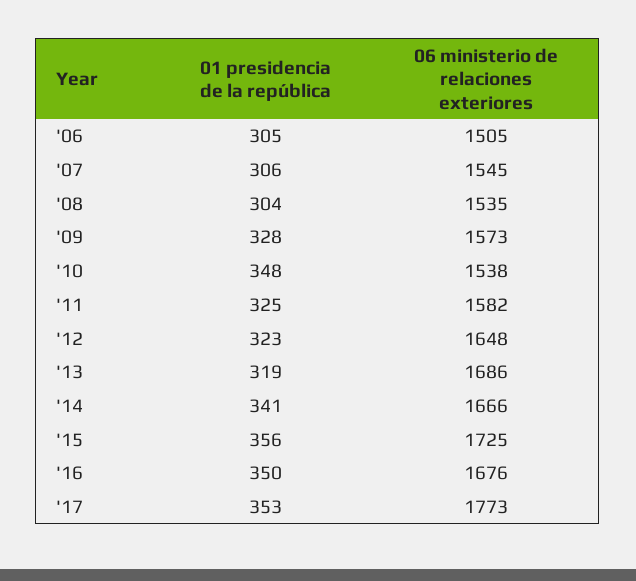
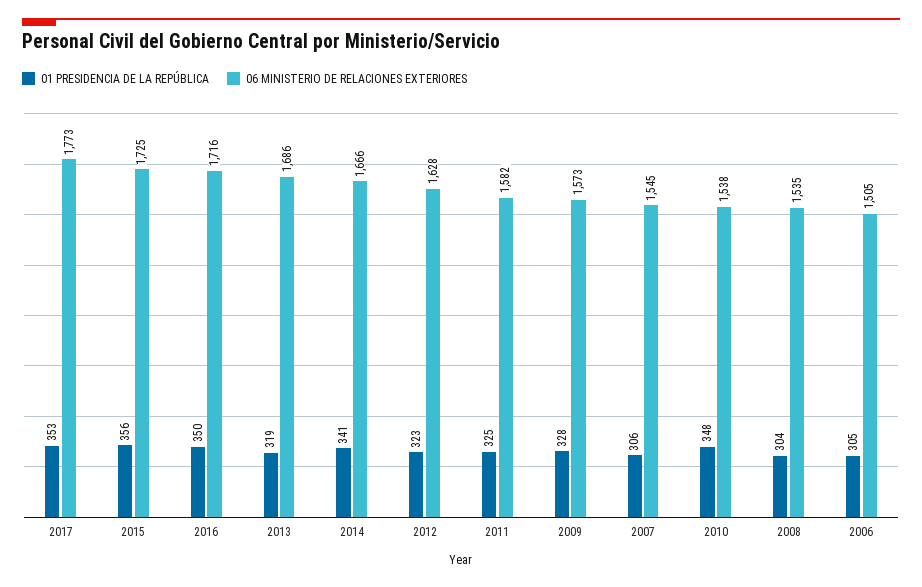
06 ministerio de relaciones exteriores, '12: 1648 -> 1628
06 ministerio de relaciones exteriores, '16: 1676 -> 1716

